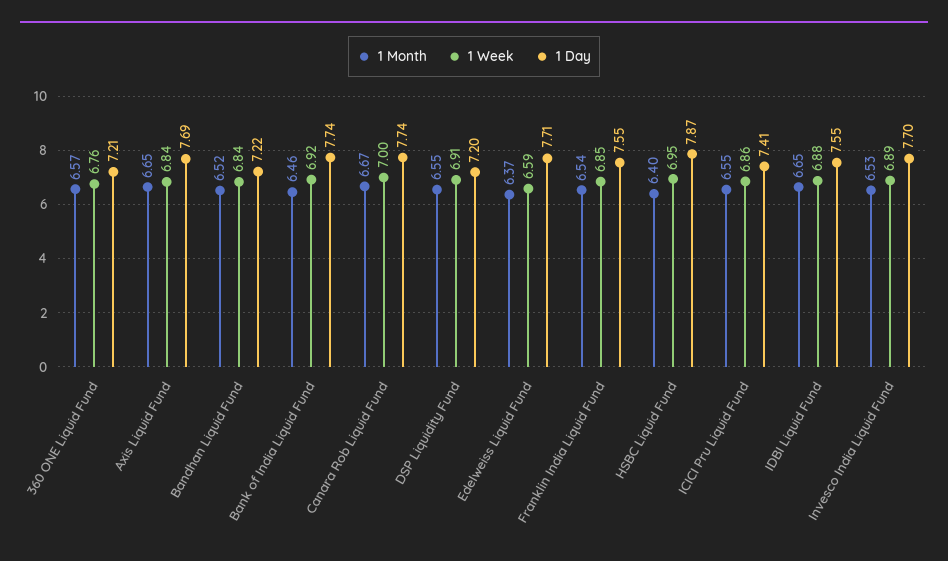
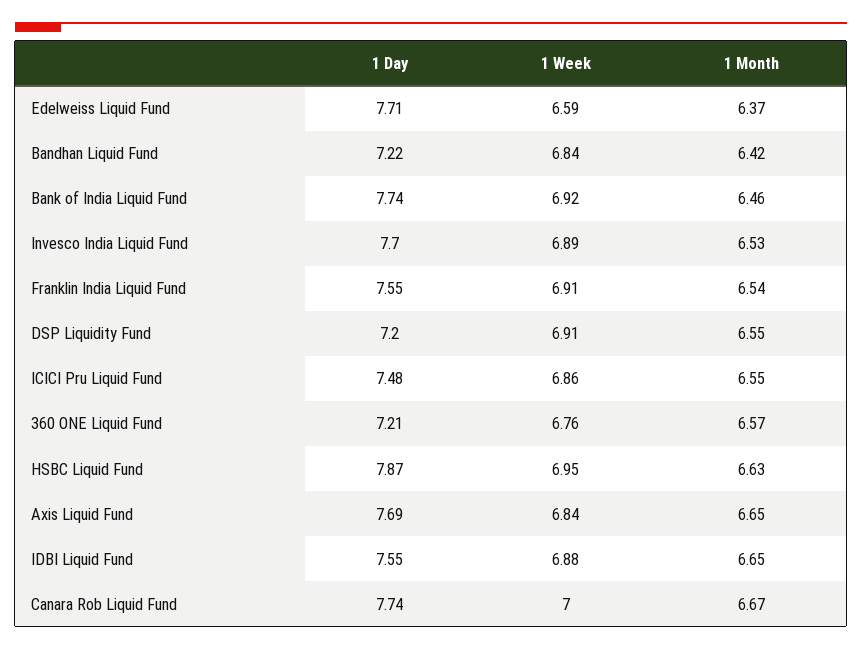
1 Month, Bandhan Liquid Fund: 6.52 -> 6.42
1 Week, Franklin India Liquid Fund: 6.85 -> 6.91
1 Month, HSBC Liquid Fund: 6.4 -> 6.63
1 Day, ICICI Pru Liquid Fund: 7.41 -> 7.48

